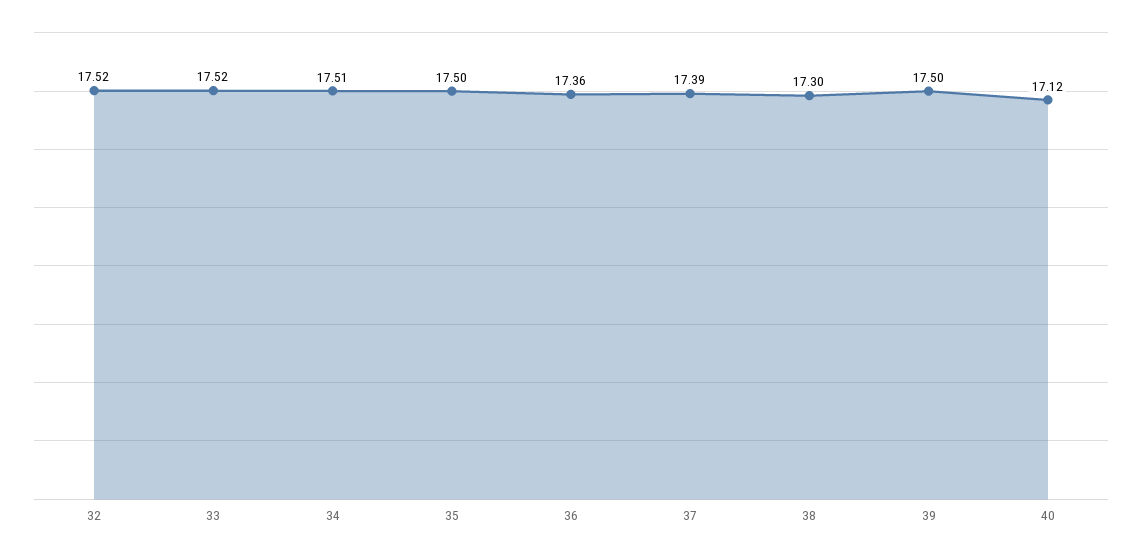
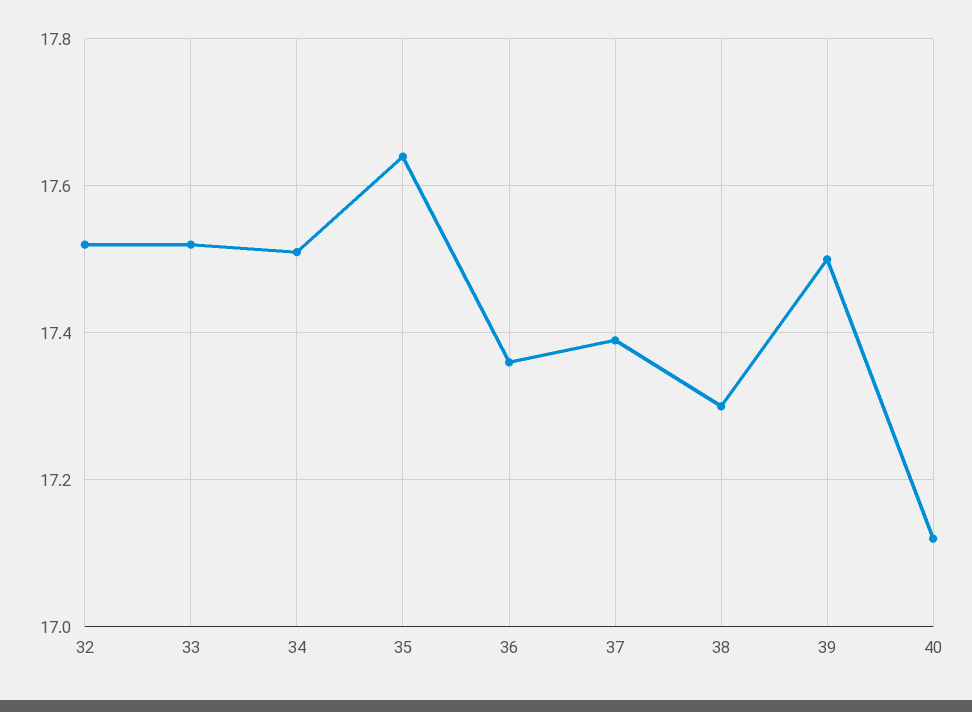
35: 17.5 -> 17.65

